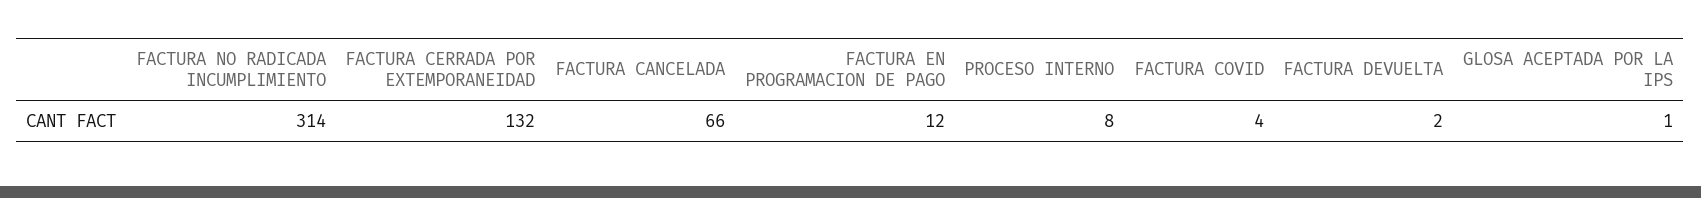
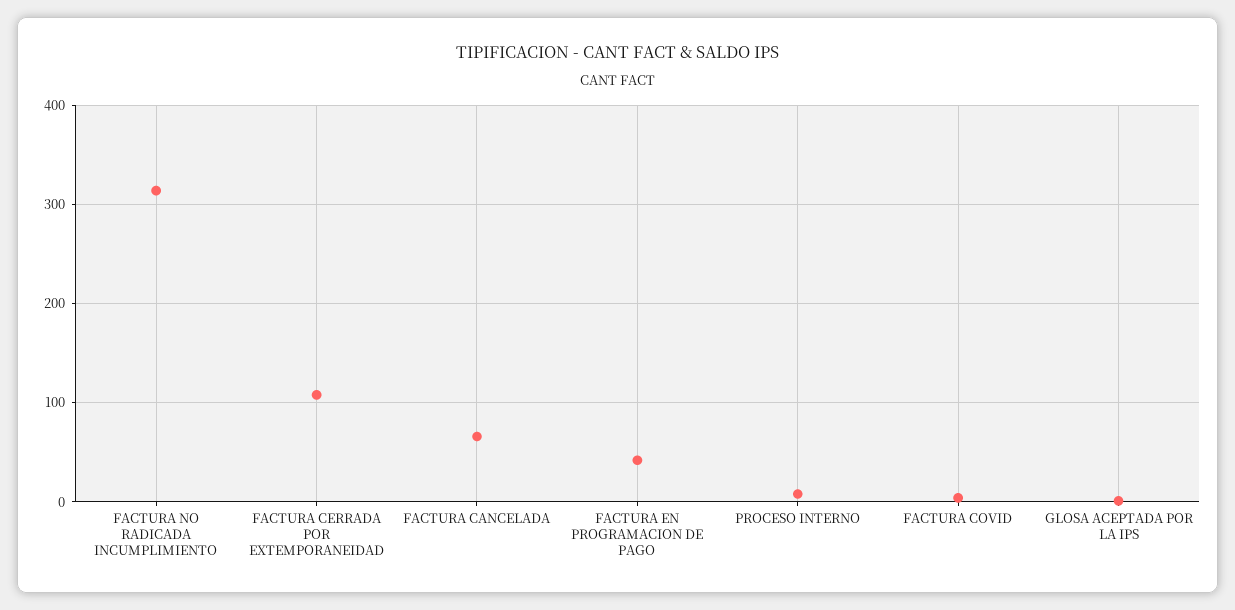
FACTURA CERRADA POR EXTEMPORANEIDAD: 132 -> 110
FACTURA EN PROGRAMACION DE PAGO: 12 -> 40
FACTURA DEVUELTA: 2 -> none

